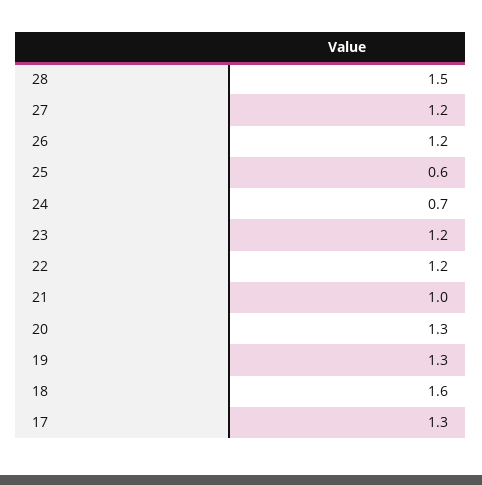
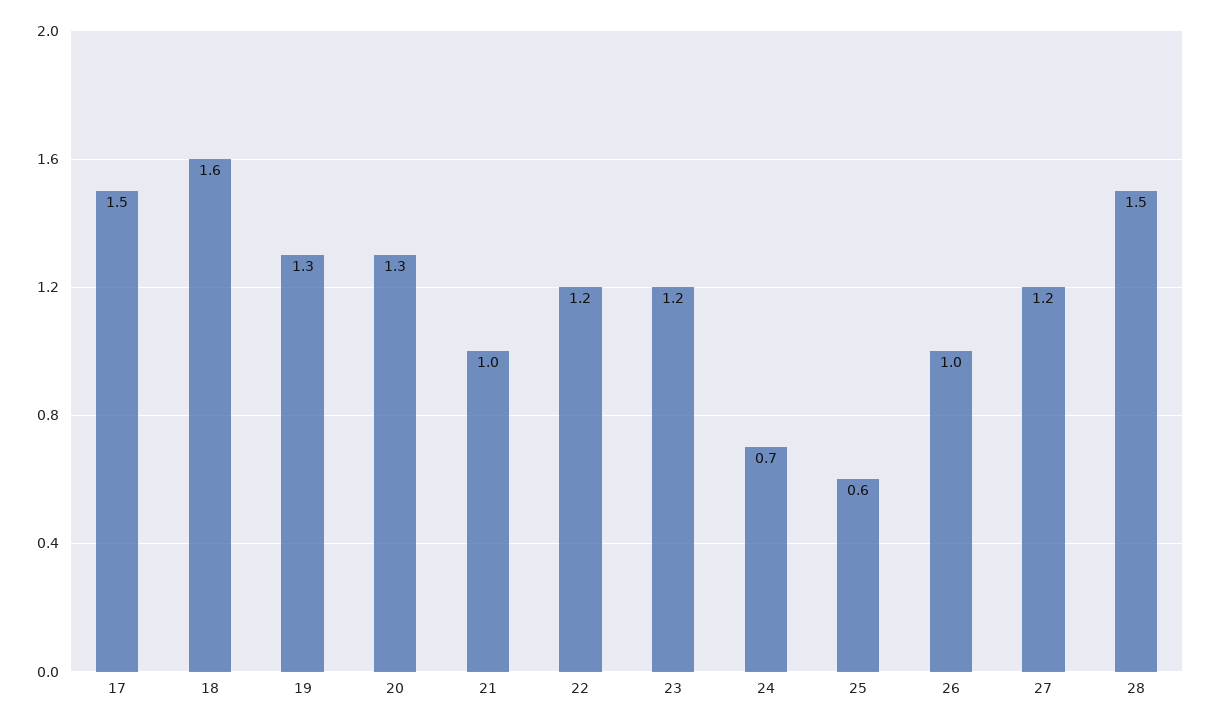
26: 1.2 -> 1
17: 1.3 -> 1.5

